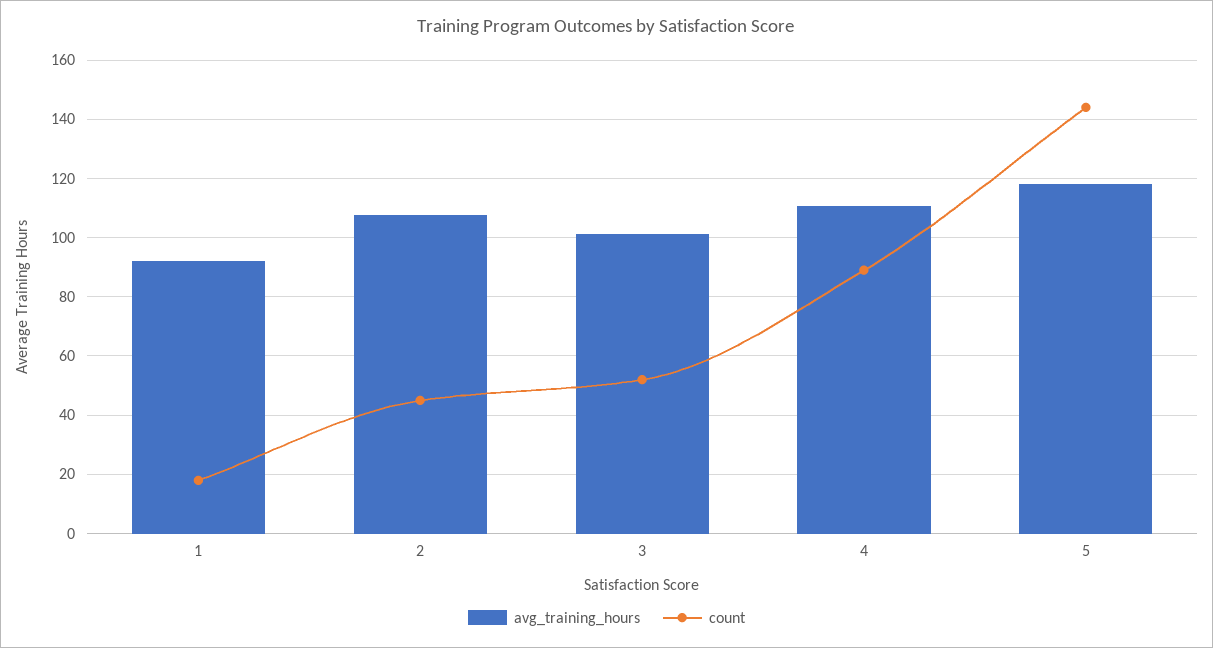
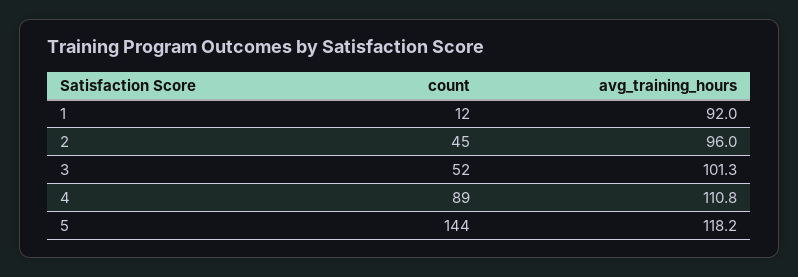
count, 1: 17.5 -> 12
avg_training_hours, 2: 107.5 -> 96

